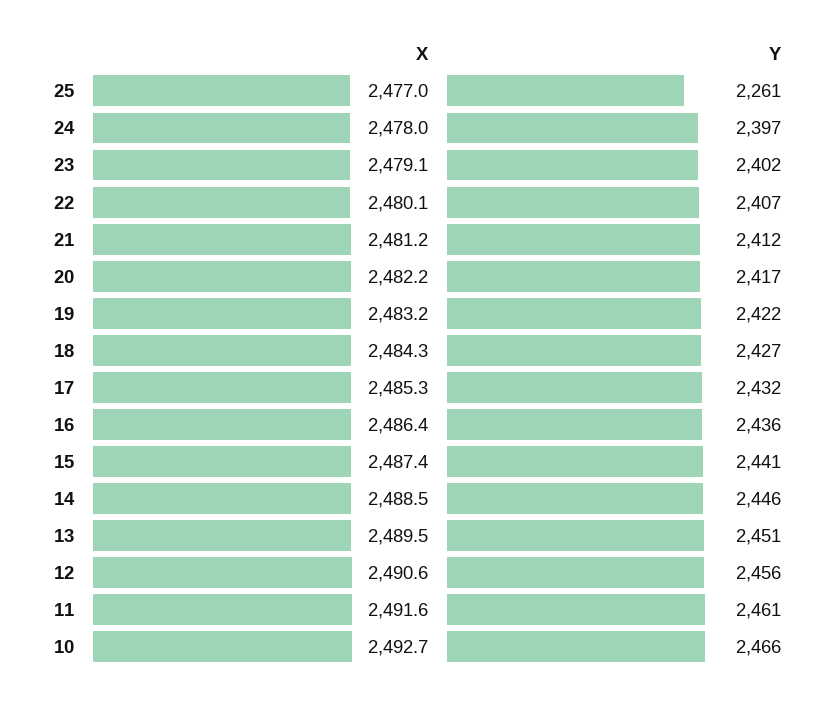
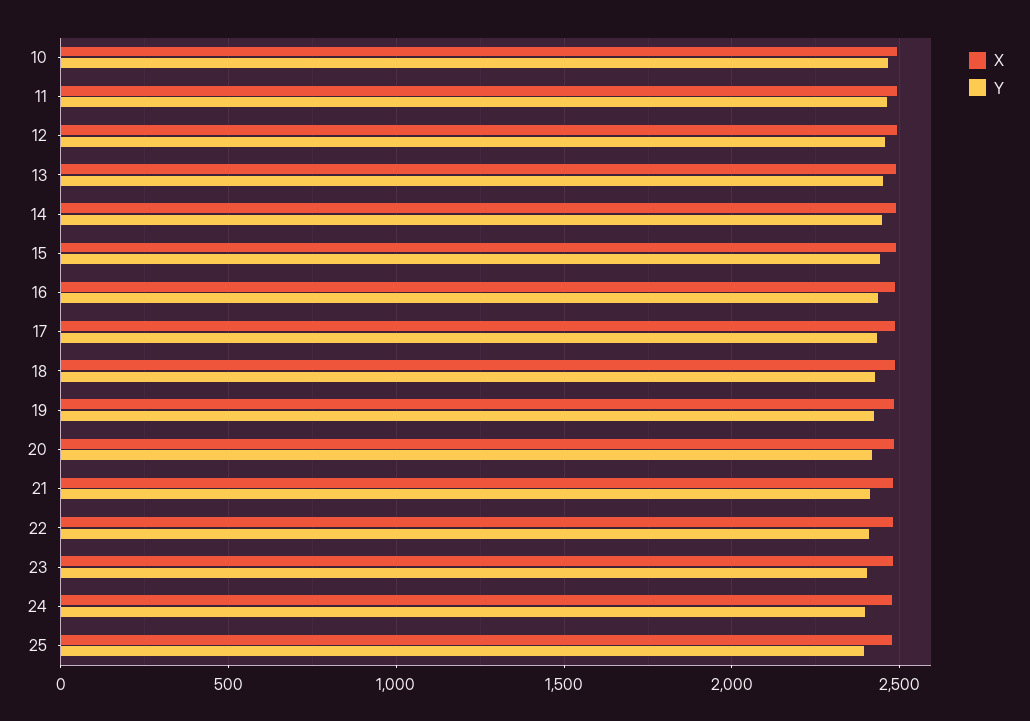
Y, 25: 2261 -> 2400

